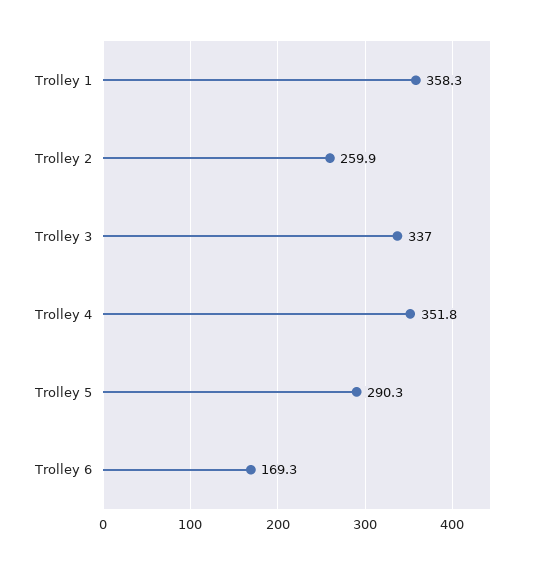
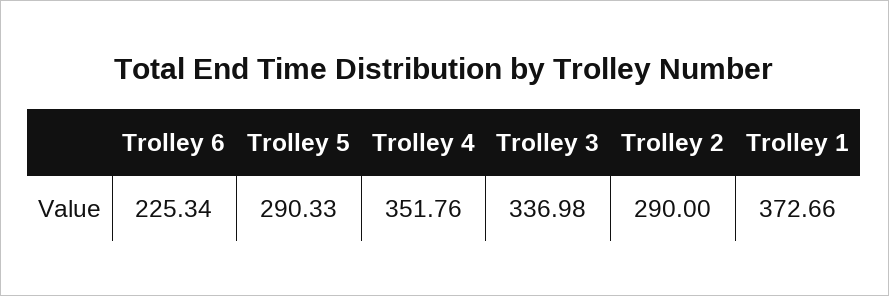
Trolley 1: 358.3 -> 372.66
Trolley 2: 259.9 -> 290
Trolley 6: 169.3 -> 225.34

